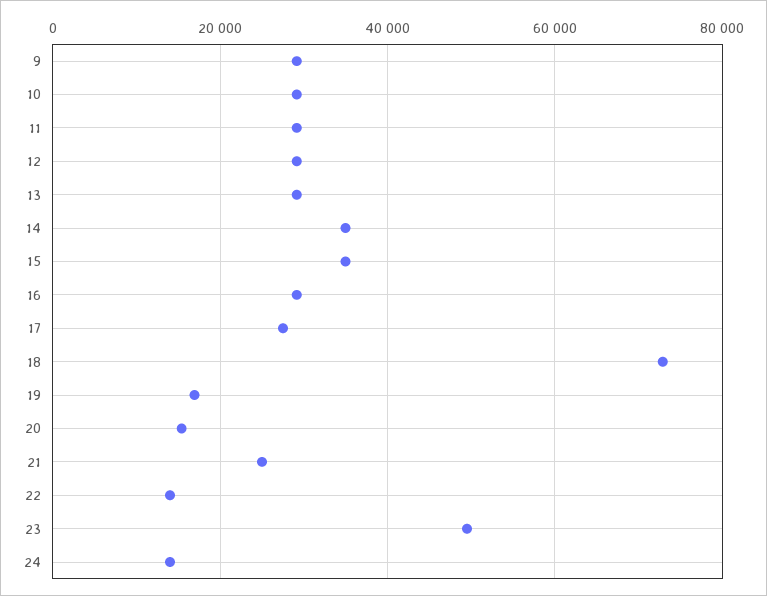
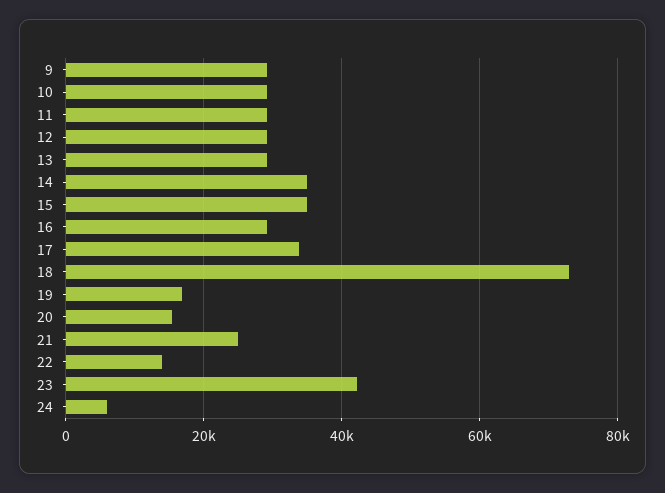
17: 28000 -> 34000
23: 50000 -> 42000
24: 14000 -> 6000

